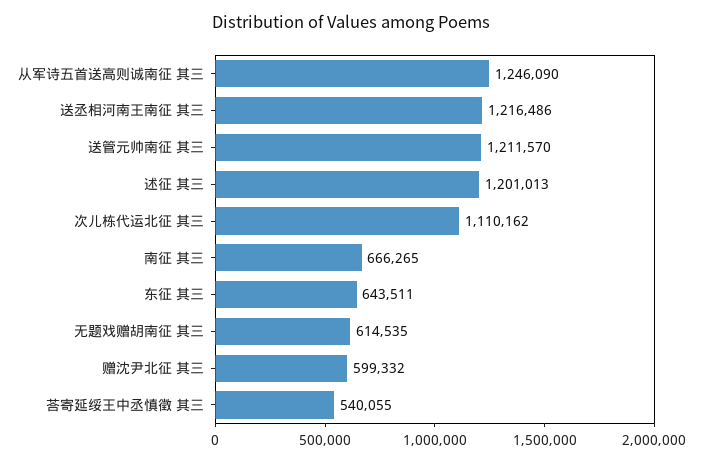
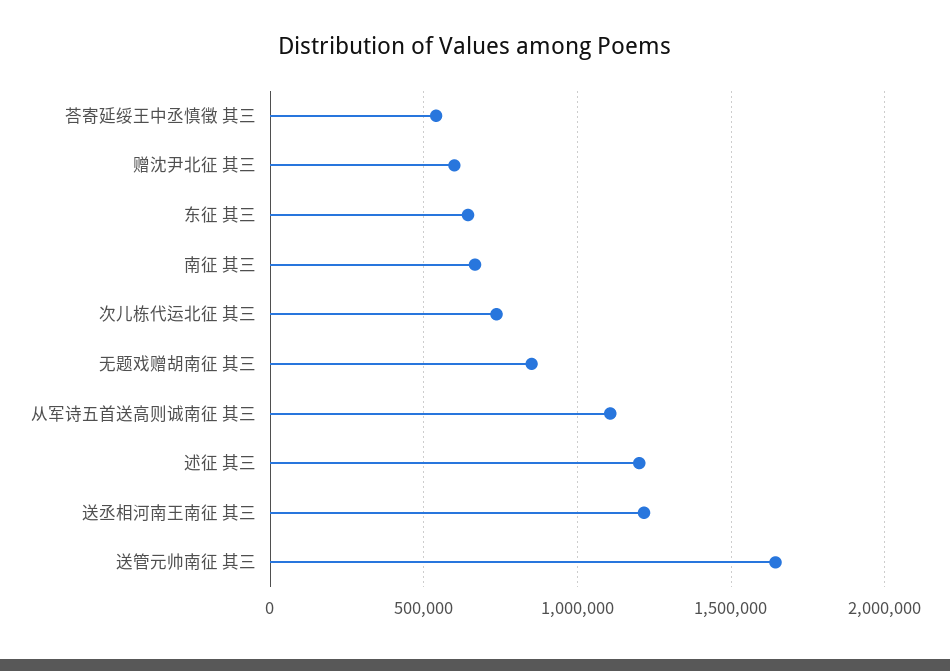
从军诗五首送高则诚南征 其三: 1246090 -> 1100000
送管元帅南征 其三: 1211570 -> 1650000
次儿栋代运北征 其三: 1110162 -> 750000
无题戏赠胡南征 其三: 614535 -> 850000

